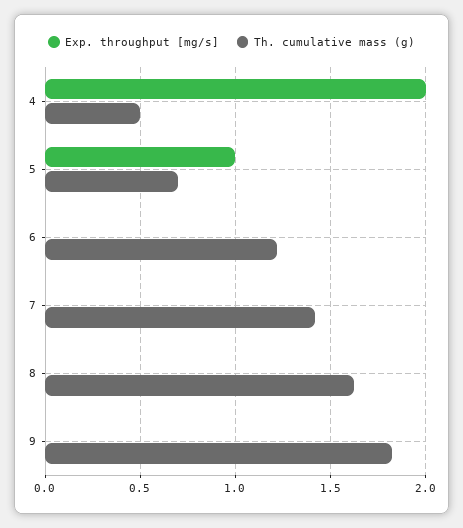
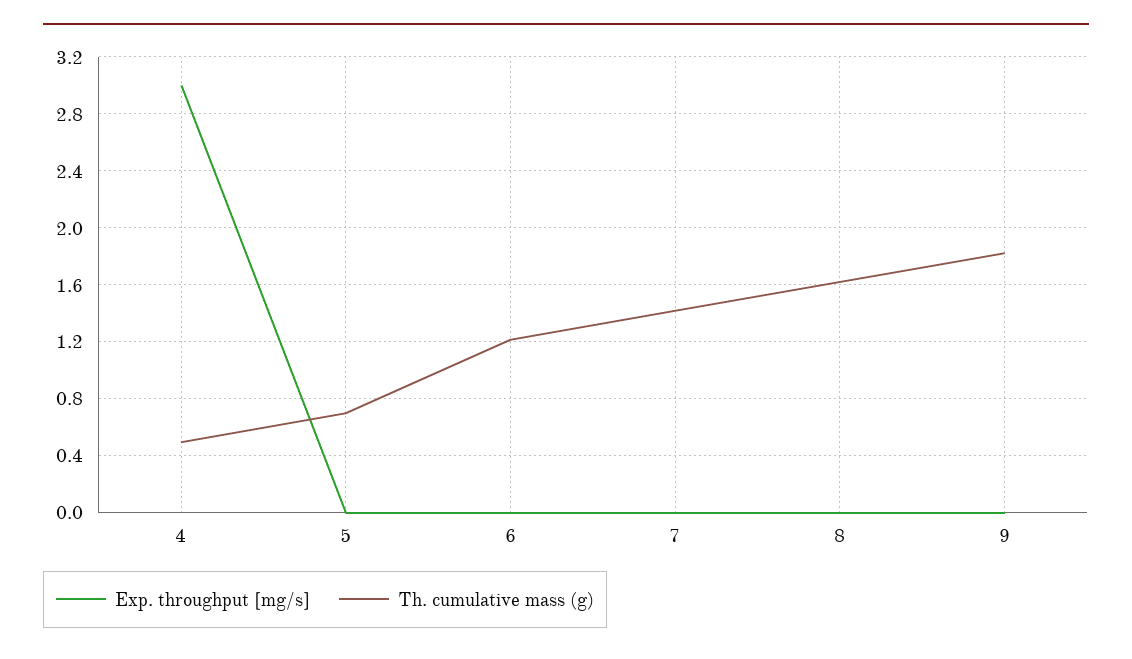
Exp. throughput [mg/s], 4: 2 -> 3
Exp. throughput [mg/s], 5: 1 -> 0

